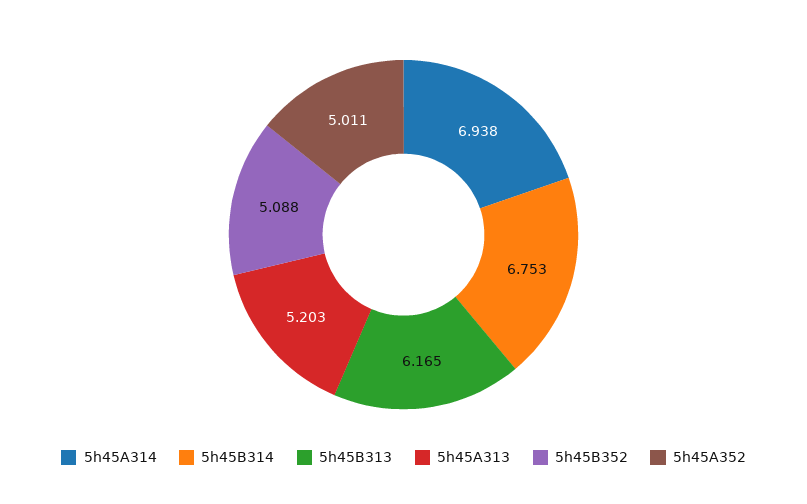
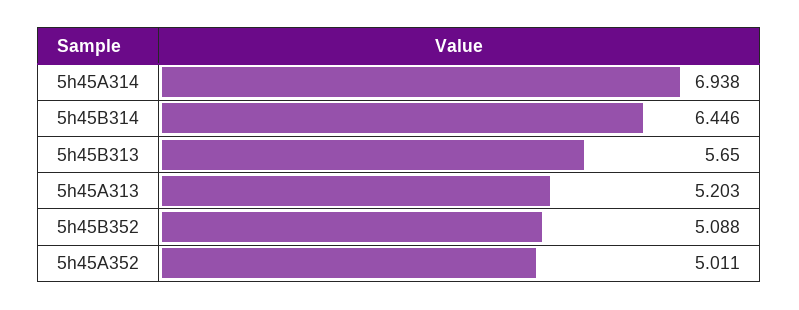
5h45B314: 6.753 -> 6.446
5h45B313: 6.165 -> 5.65

